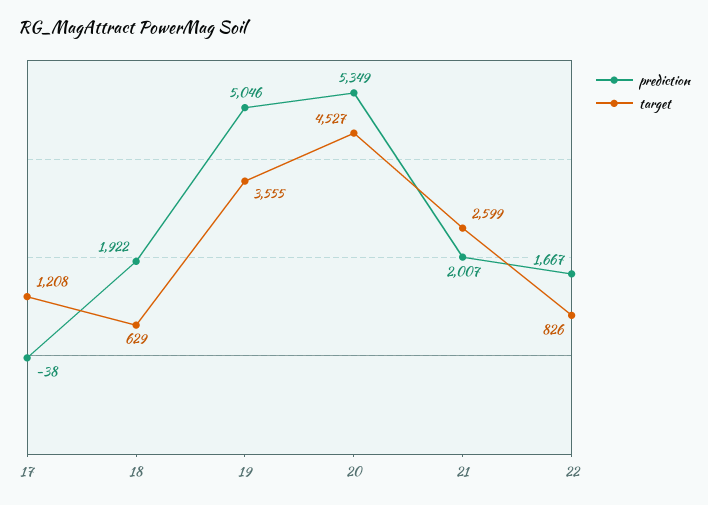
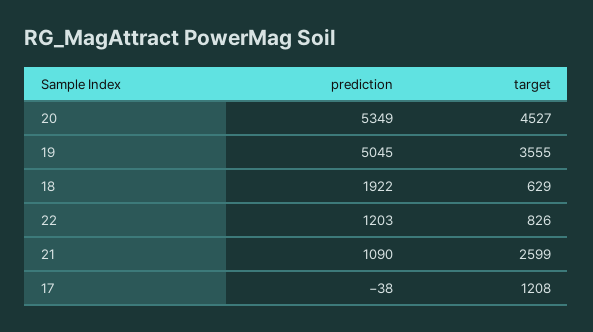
prediction, 19: 5046 -> 5045
prediction, 21: 2007 -> 1090
prediction, 22: 1667 -> 1203

